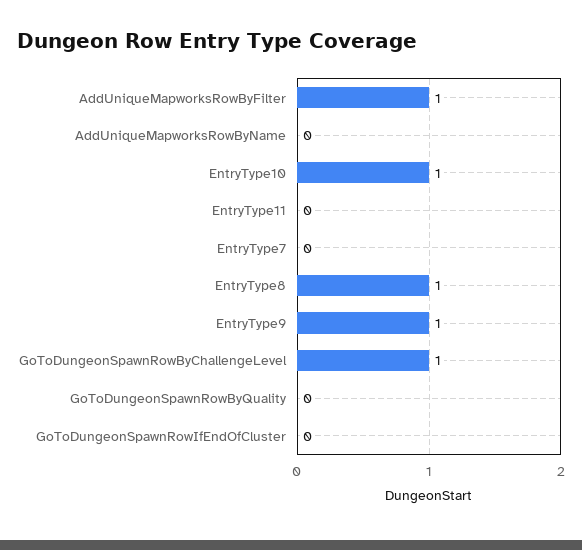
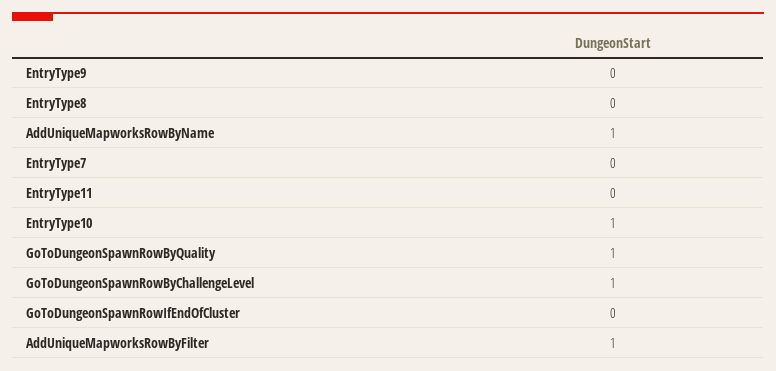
AddUniqueMapworksRowByName: 0 -> 1
EntryType8: 1 -> 0
EntryType9: 1 -> 0
GoToDungeonSpawnRowByQuality: 0 -> 1

